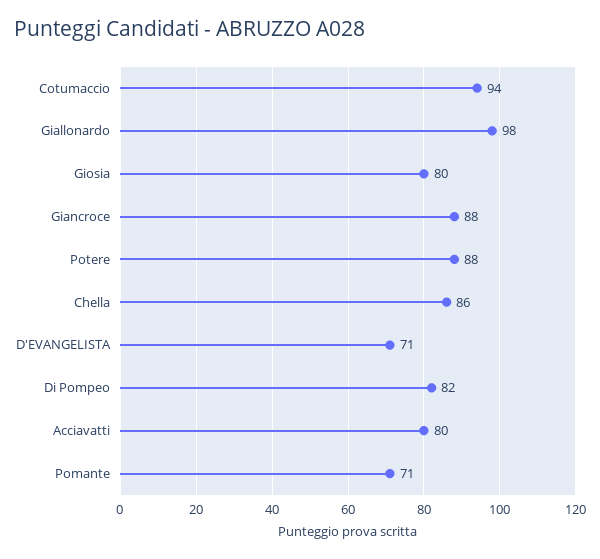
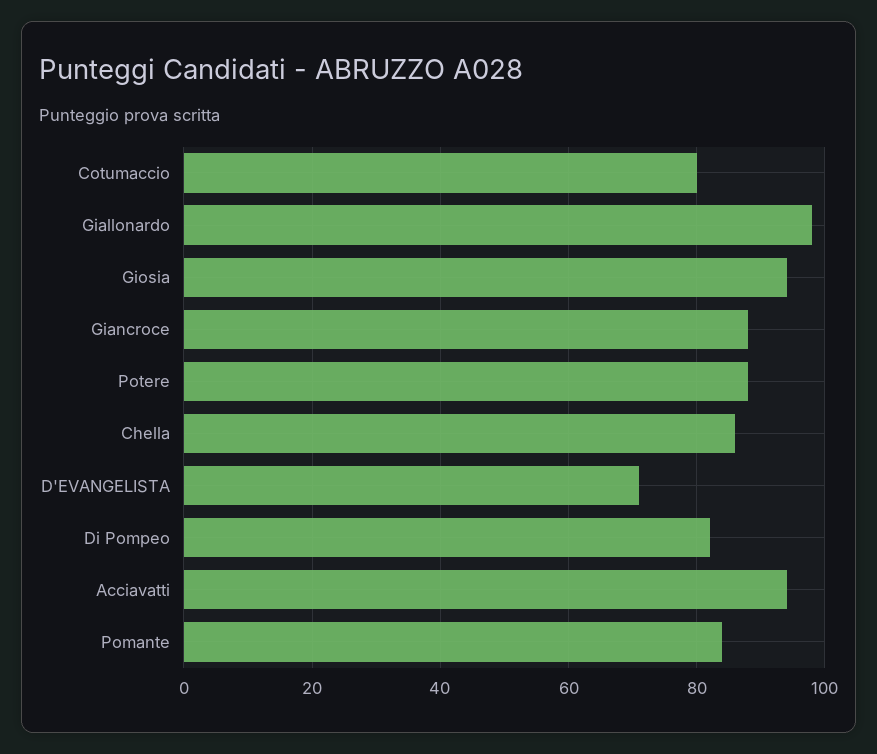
Cotumaccio: 94 -> 80
Giosia: 80 -> 95
Acciavatti: 80 -> 95
Pomante: 71 -> 85

